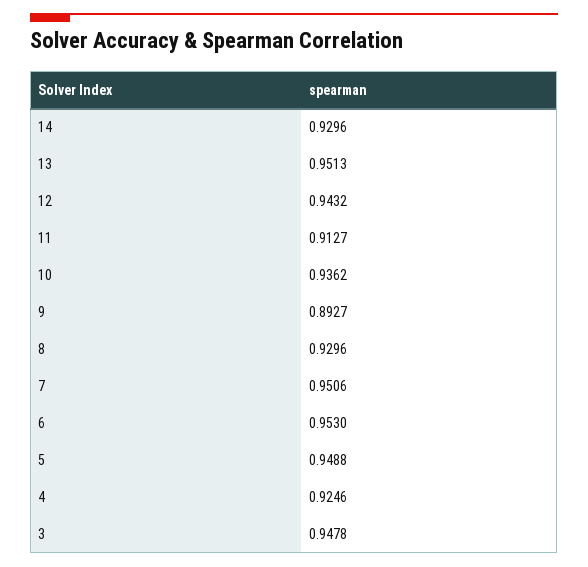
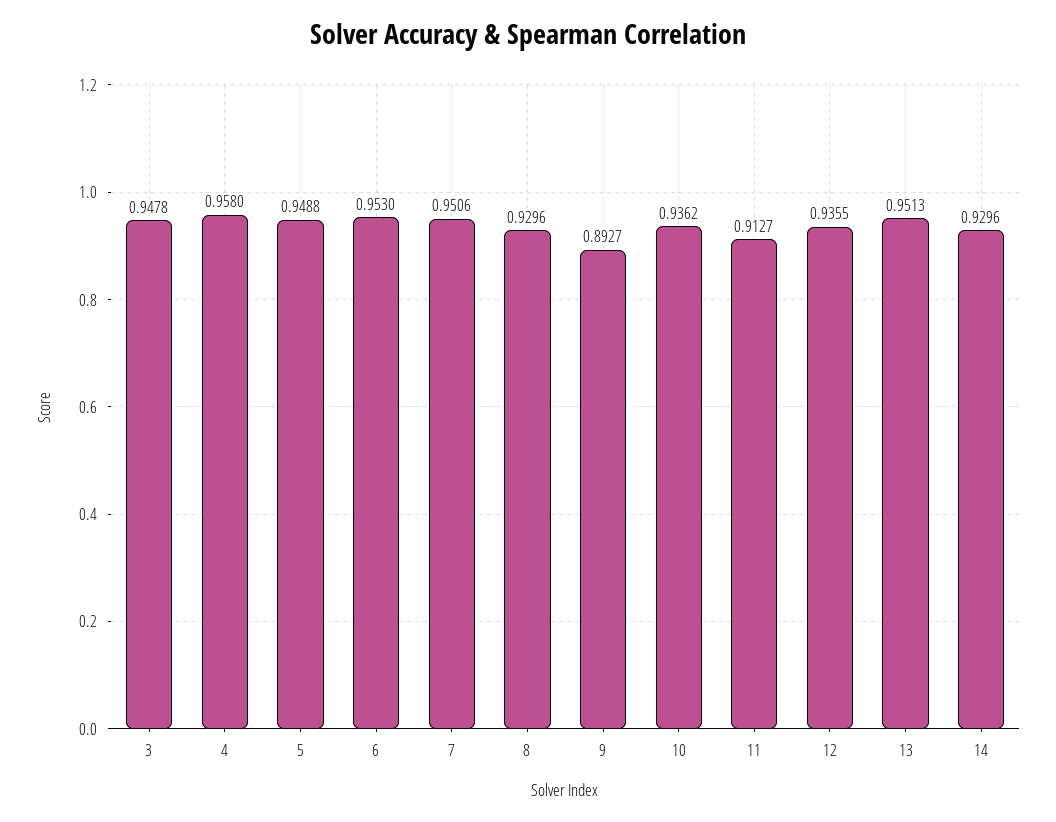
12: 0.9432 -> 0.9355
4: 0.9246 -> 0.958

